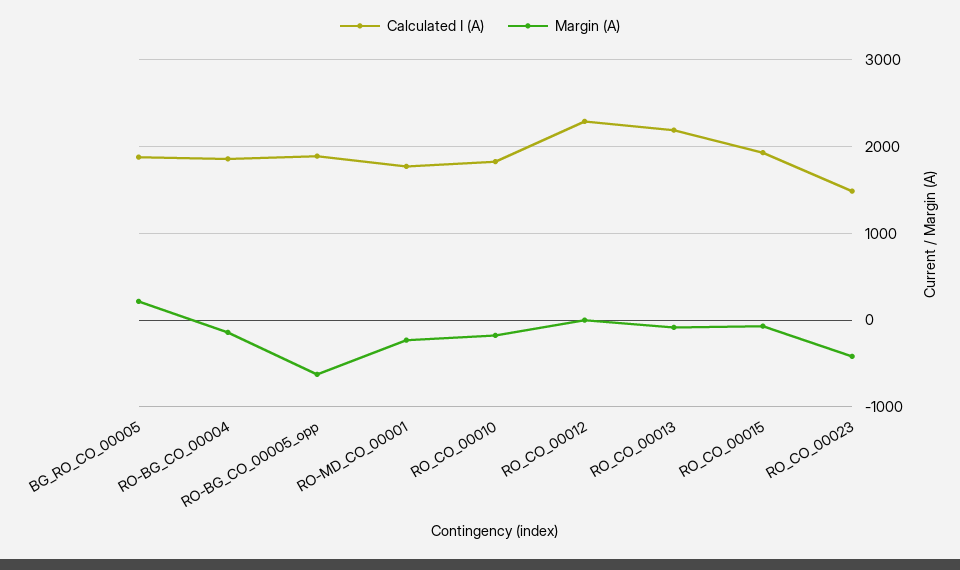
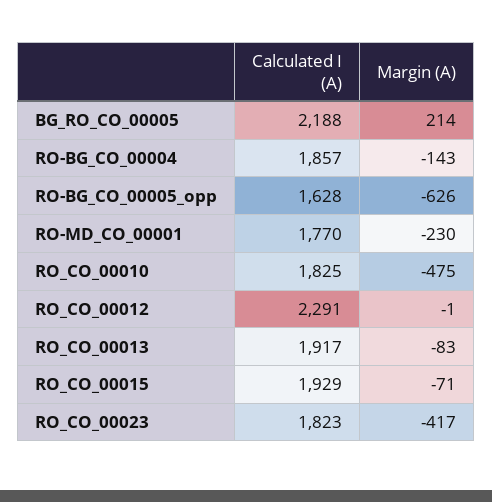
Calculated I (A), BG_RO_CO_00005: 1900 -> 2188
Calculated I (A), RO-BG_CO_00005_opp: 1900 -> 1628
Margin (A), RO_CO_00010: -200 -> -475
Calculated I (A), RO_CO_00013: 2200 -> 1917
Calculated I (A), RO_CO_00023: 1500 -> 1823

